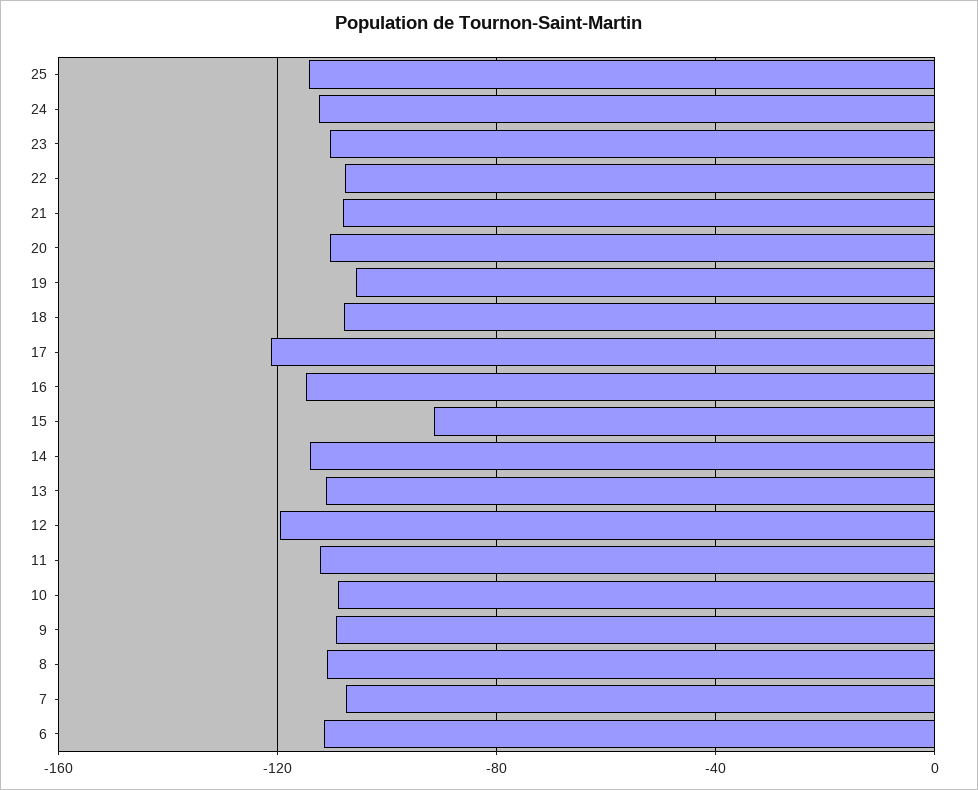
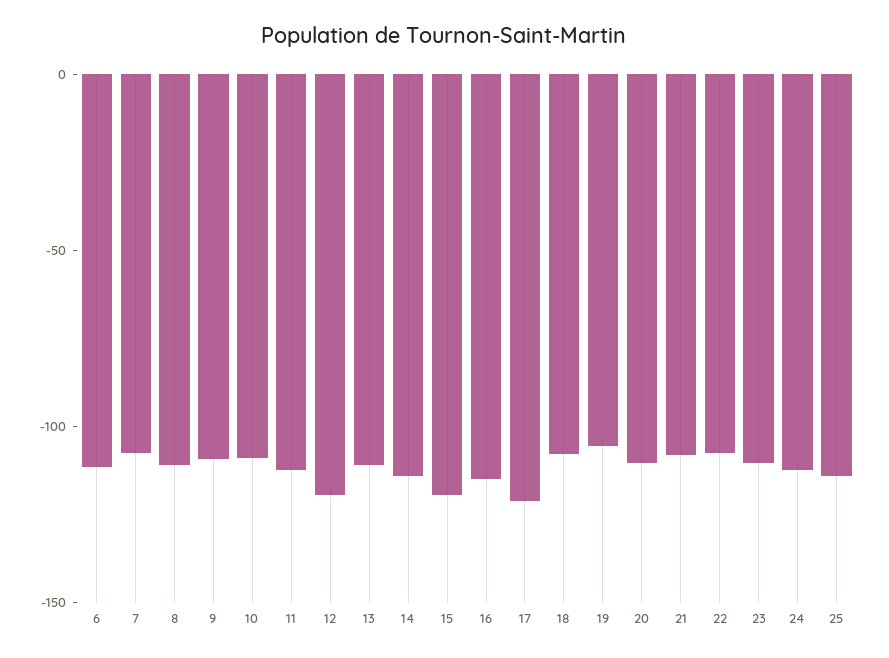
15: -90 -> -120

